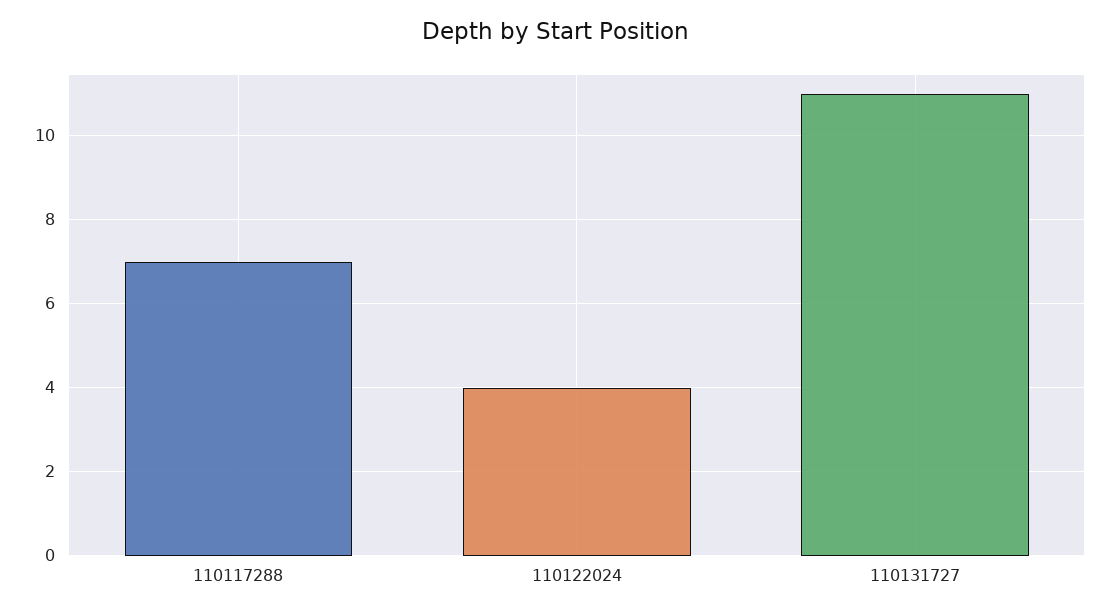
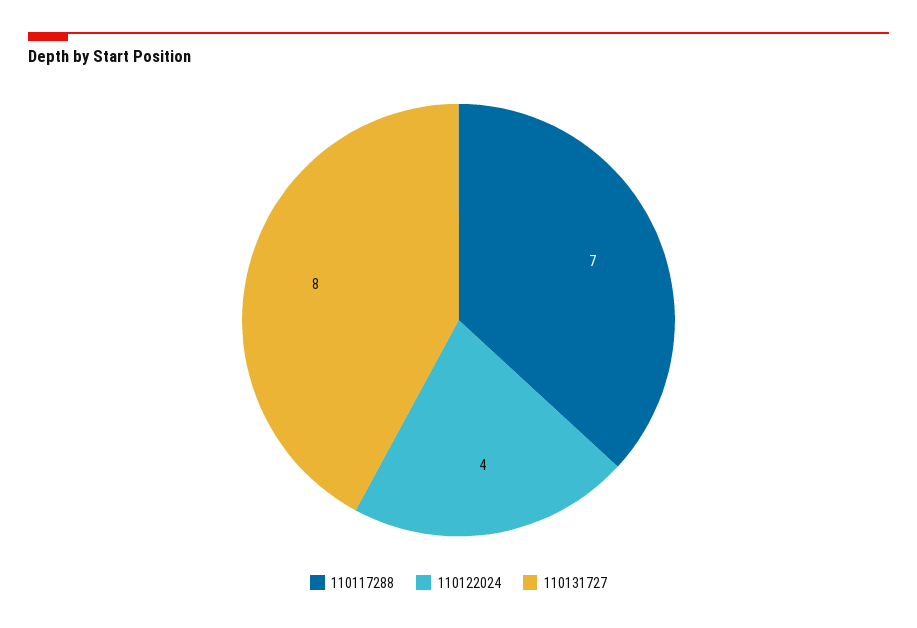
110131727: 11 -> 8

